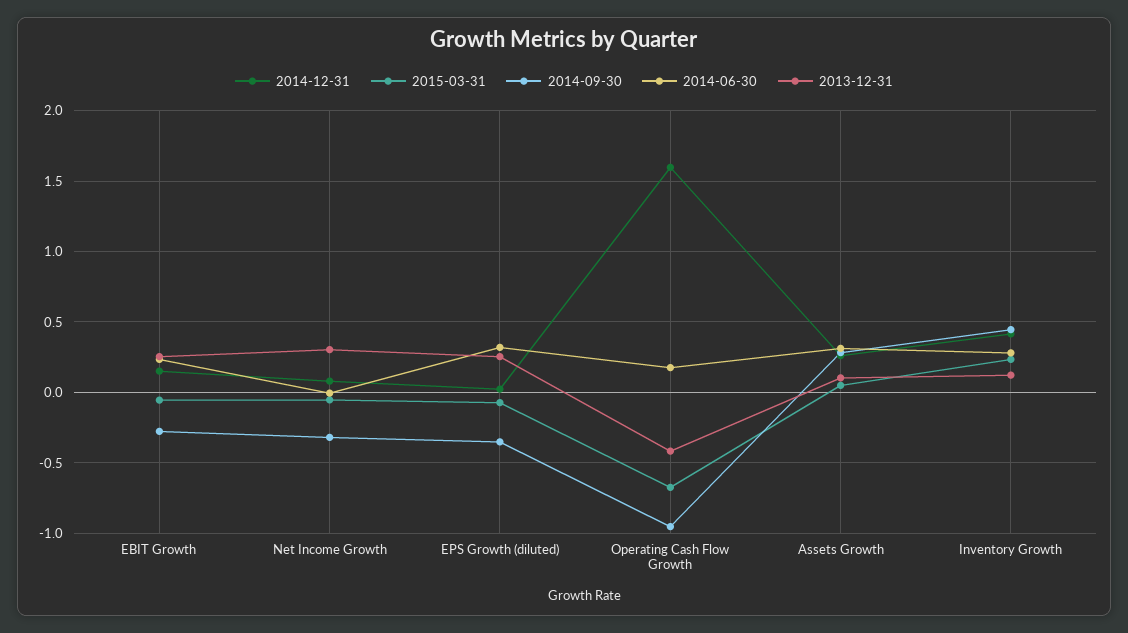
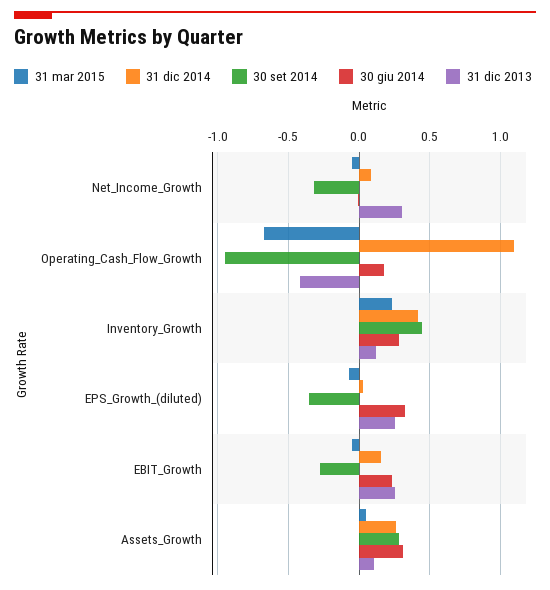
2014-12-31, Operating Cash Flow Growth: 1.6 -> 1.1

